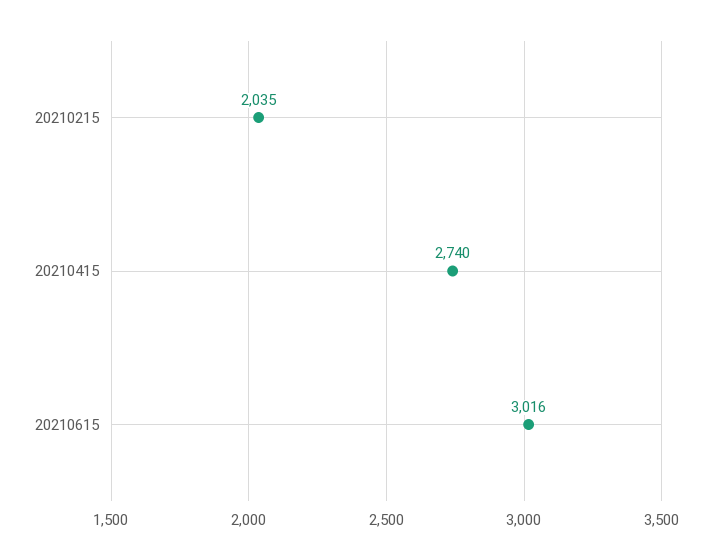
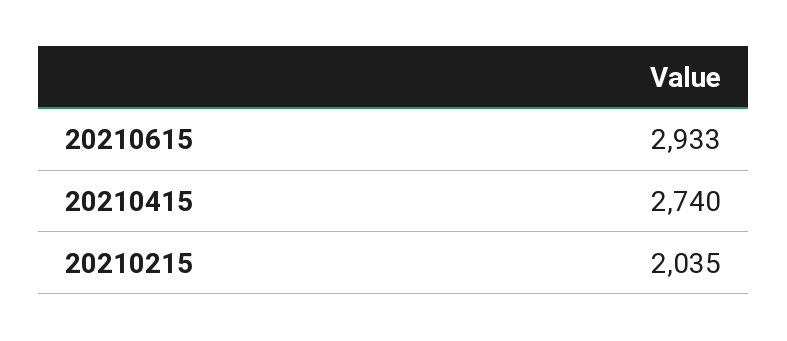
20210615: 3016 -> 2933

